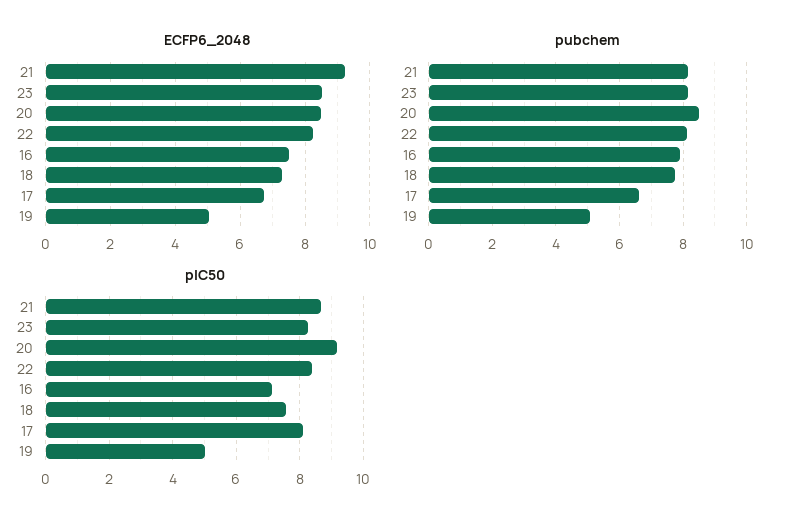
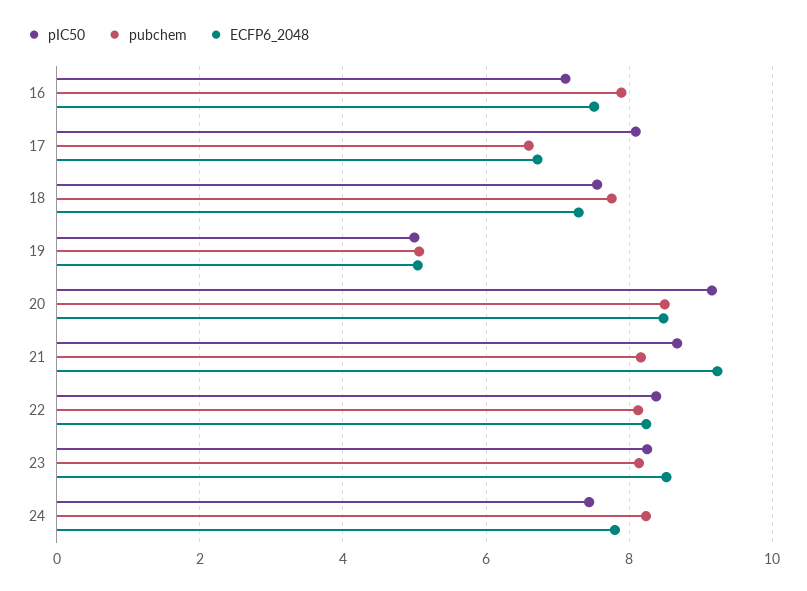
pIC50, 24: none -> 7.4
pubchem, 24: none -> 8.2
ECFP6_2048, 24: none -> 7.8

